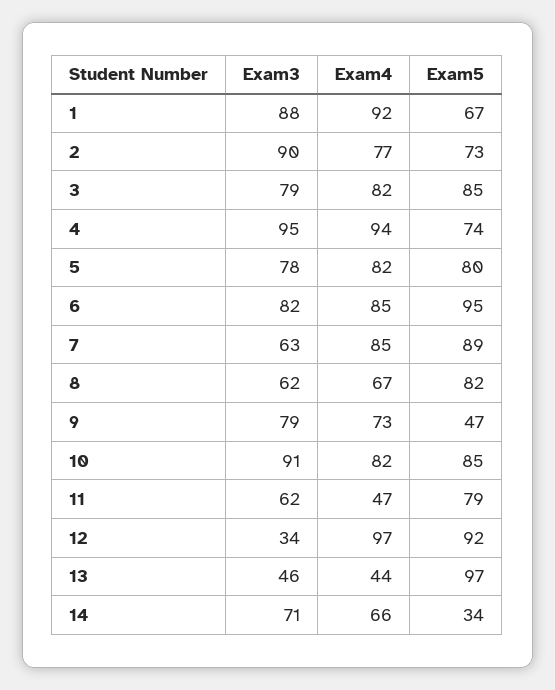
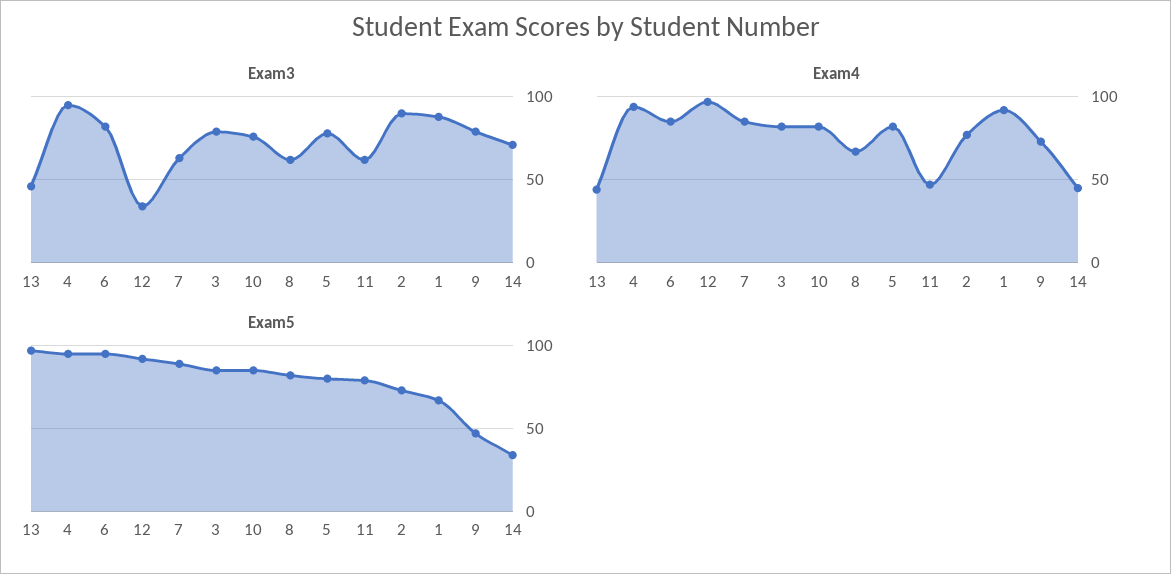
Exam5, 4: 74 -> 95
Exam3, 10: 91 -> 75
Exam4, 14: 66 -> 45

